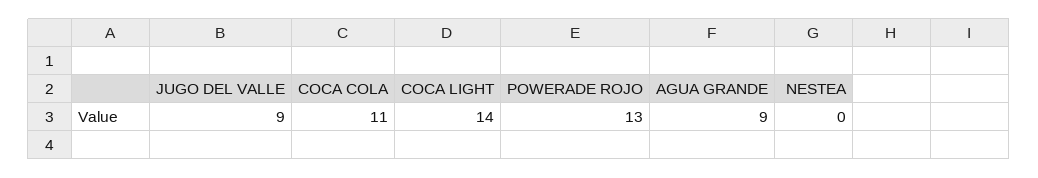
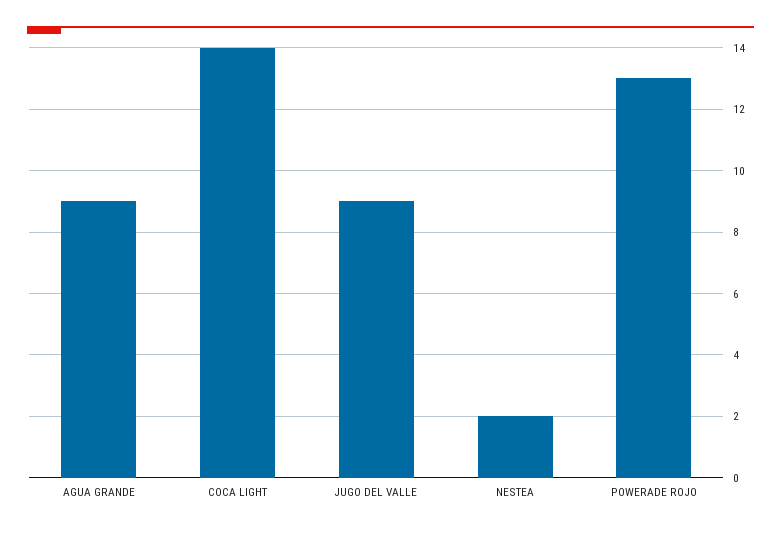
COCA COLA: 11 -> none
NESTEA: 0 -> 2

